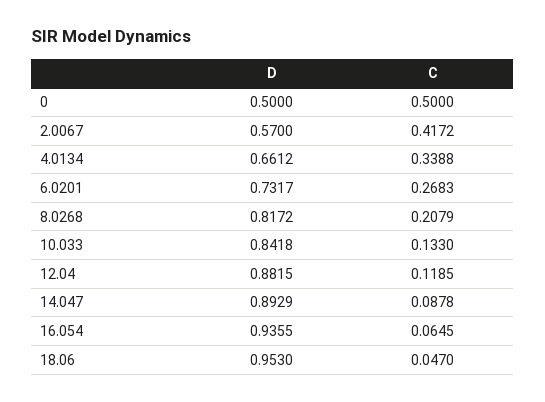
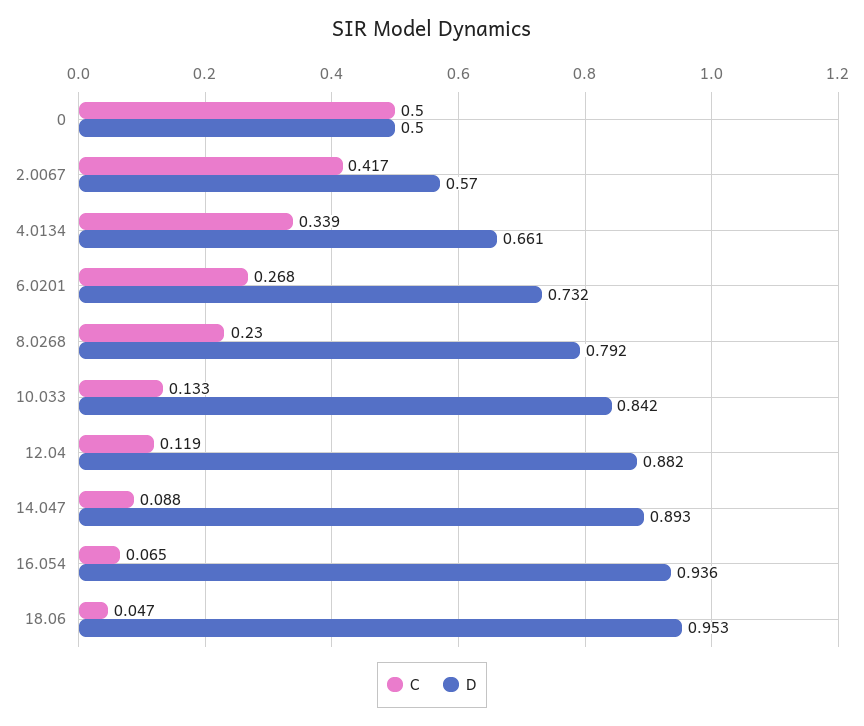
D, 8.0268: 0.8172 -> 0.792
C, 8.0268: 0.2079 -> 0.23

